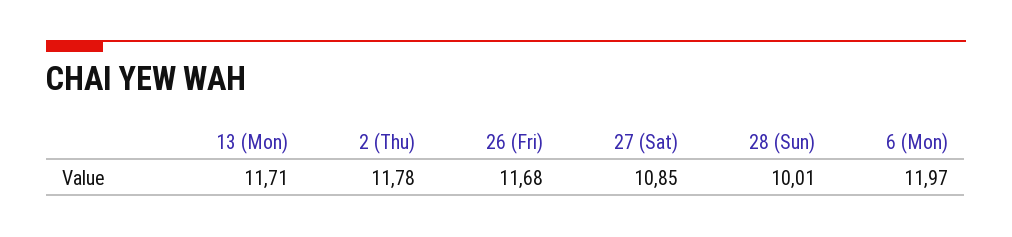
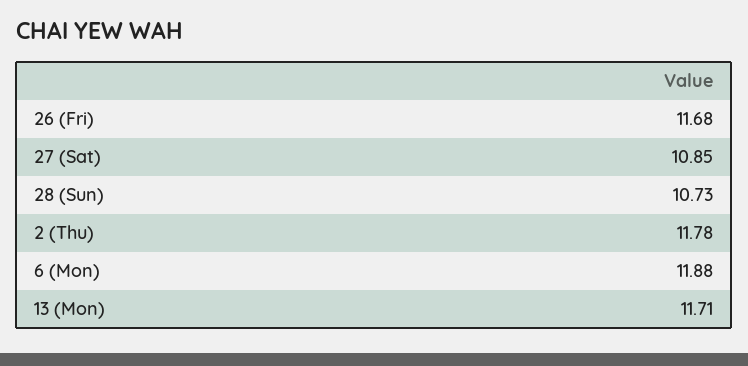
28 (Sun): 10.01 -> 10.73
6 (Mon): 11.97 -> 11.88

